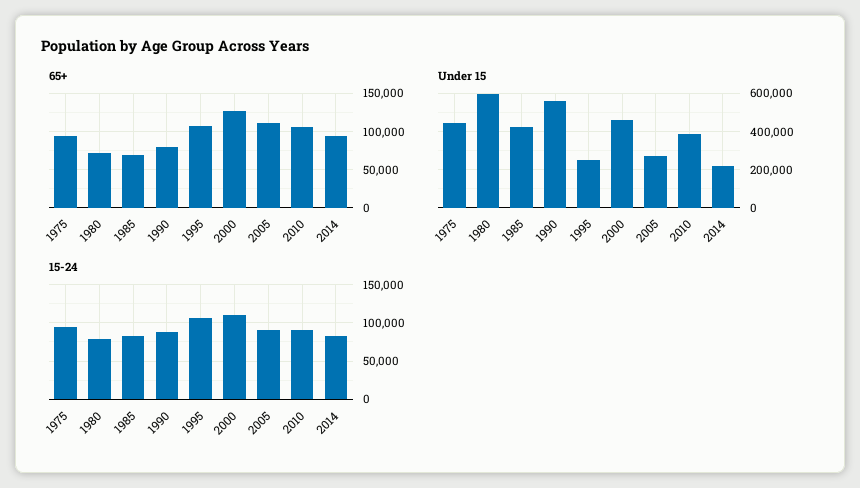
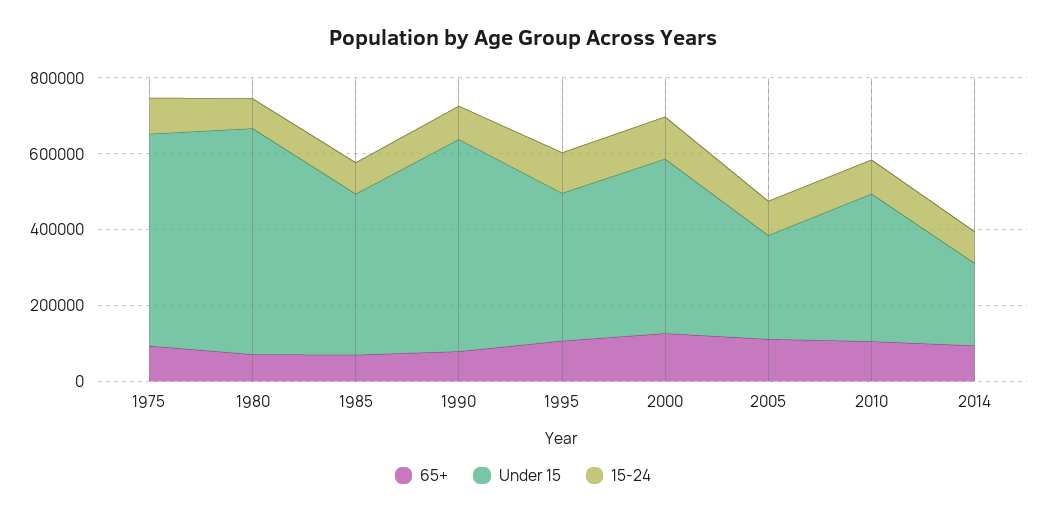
Under 15, 1975: 450000 -> 550000
Under 15, 1995: 250000 -> 400000

